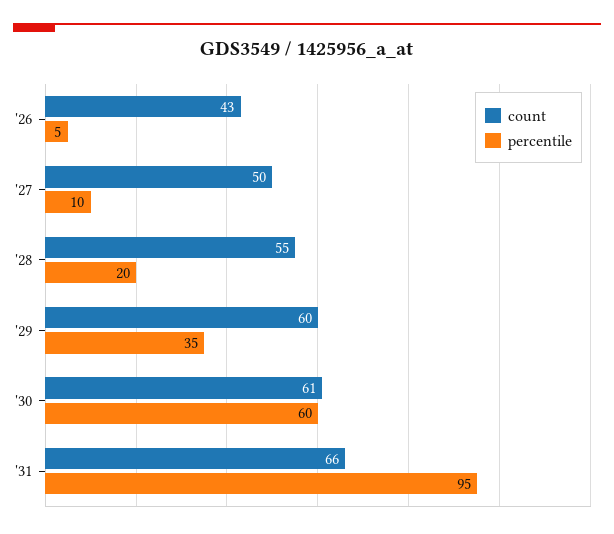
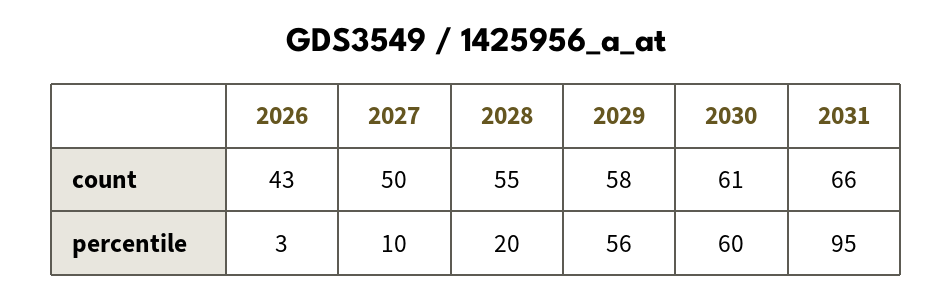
percentile, '26: 5 -> 3
count, '29: 60 -> 58
percentile, '29: 35 -> 56

